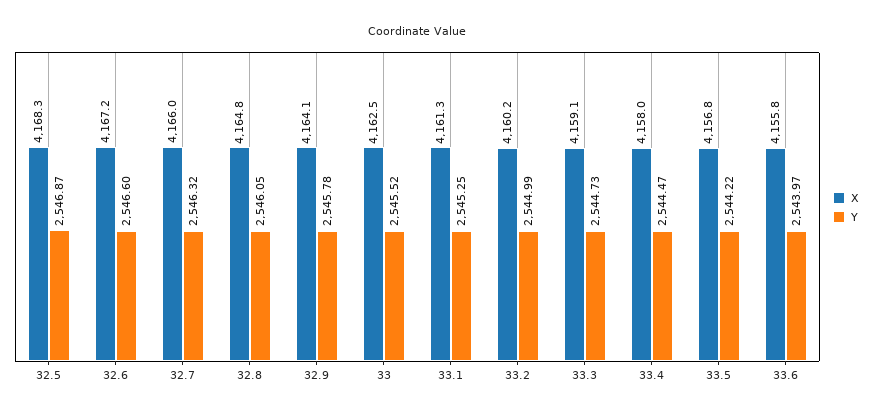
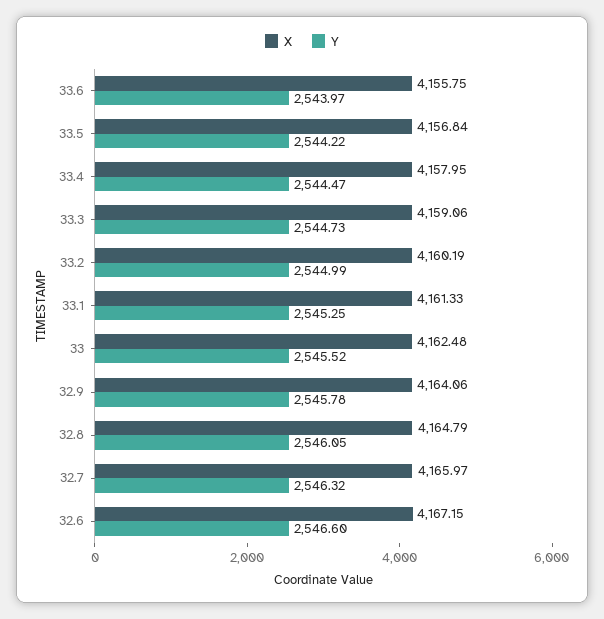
X, 32.5: 4168.3 -> none
Y, 32.5: 2546.87 -> none

